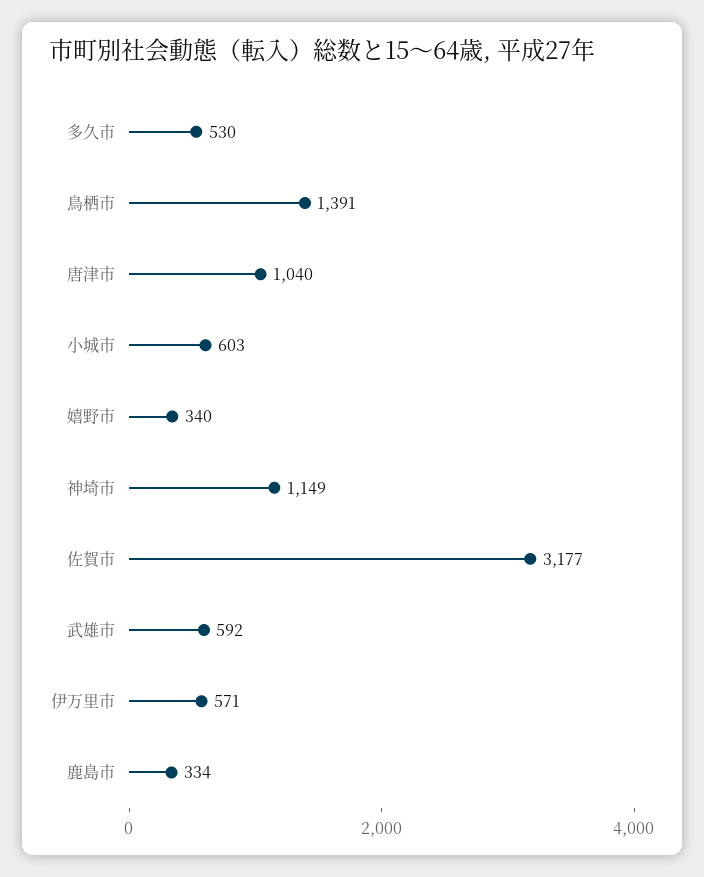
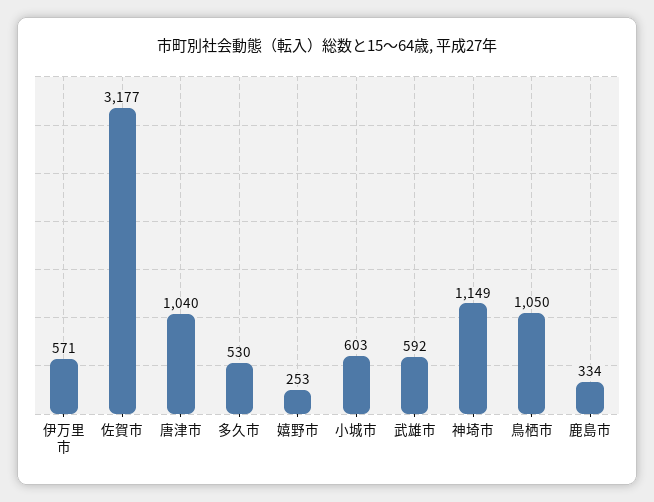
鳥栖市: 1391 -> 1050
嬉野市: 340 -> 253

